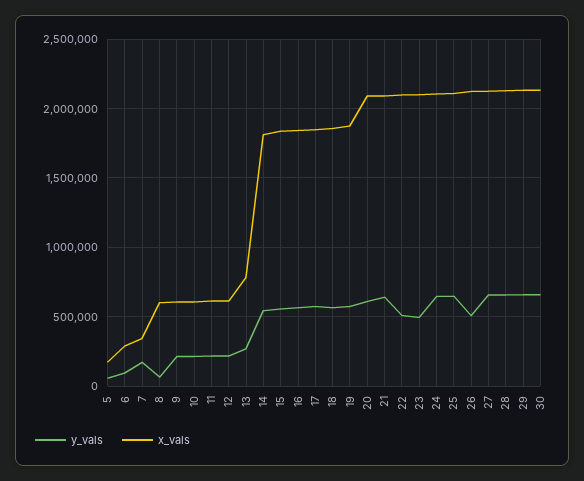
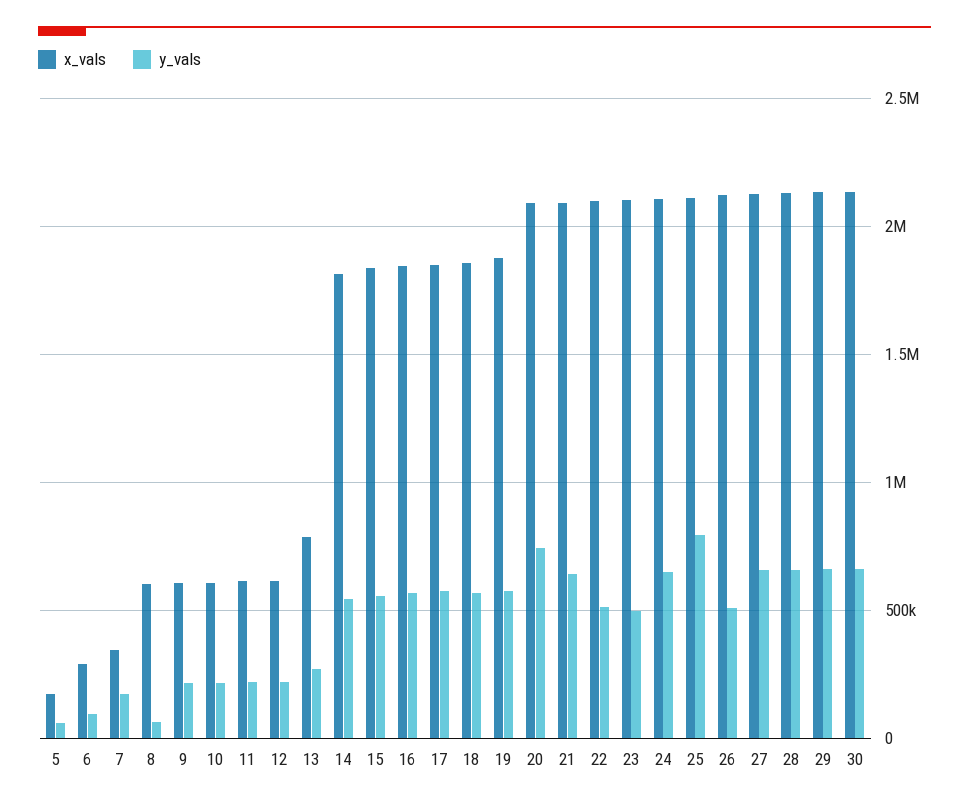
y_vals, 20: 600000 -> 750000
y_vals, 25: 650000 -> 800000

